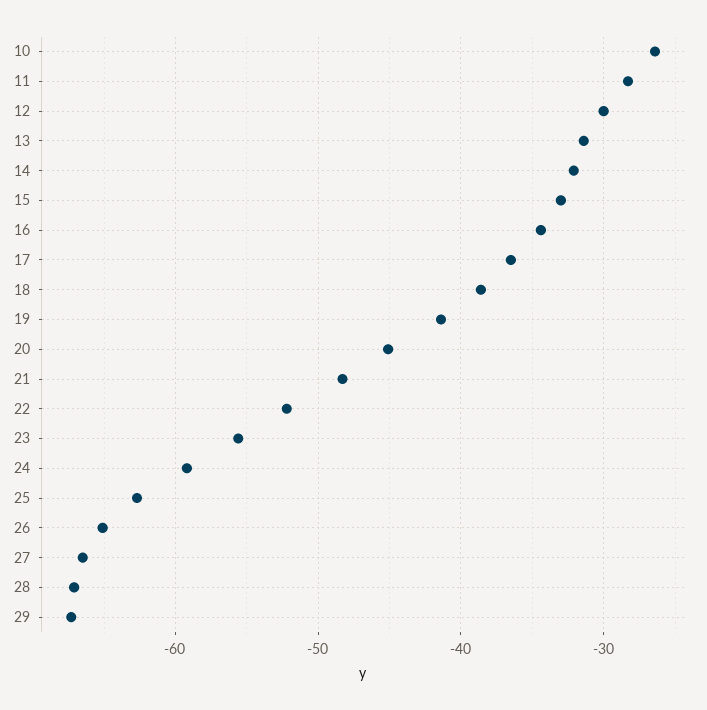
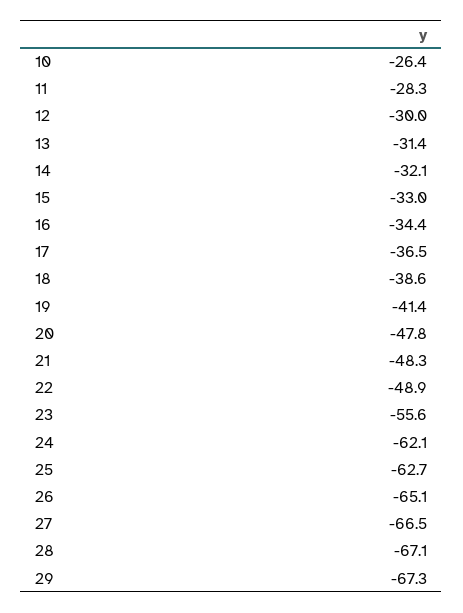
20: -45 -> -47.8
22: -52 -> -48.9
24: -59 -> -62.1

